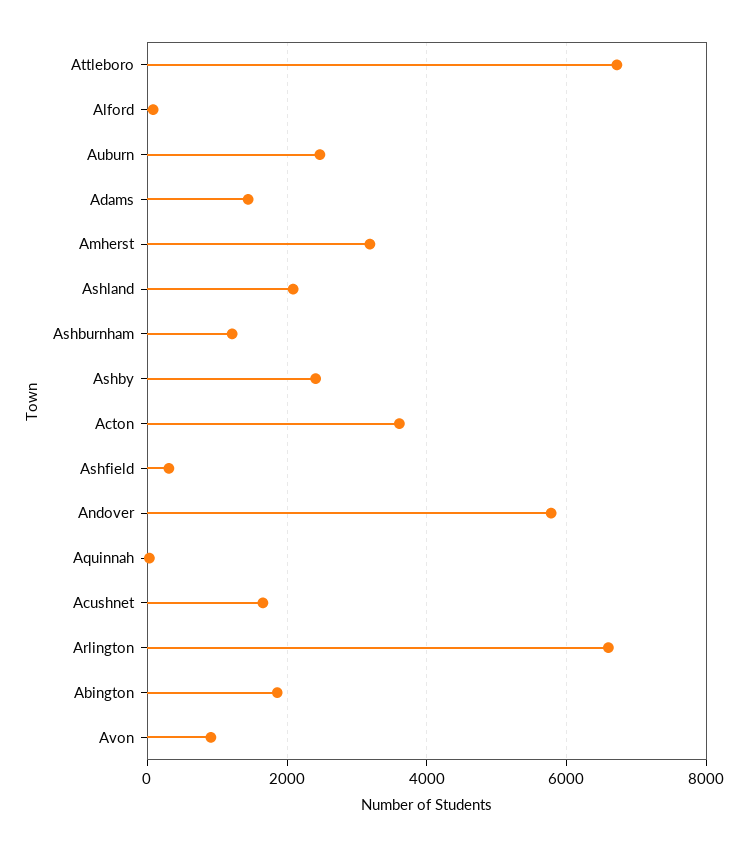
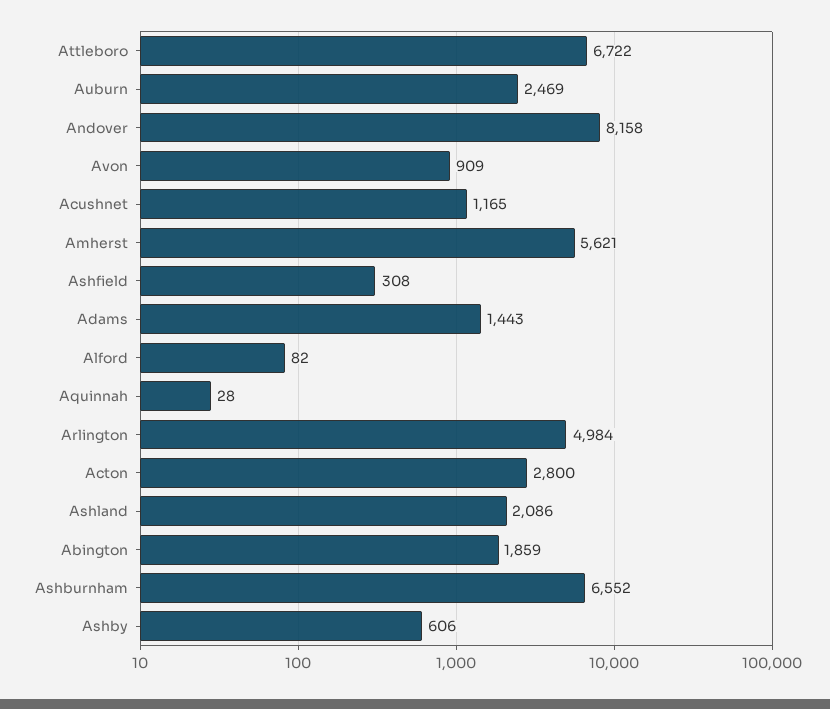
Amherst: 3200 -> 5621
Ashburnham: 1200 -> 6552
Ashby: 2400 -> 606
Acton: 3600 -> 2800
Andover: 5800 -> 8158
Acushnet: 1600 -> 1165
Arlington: 6600 -> 4984

